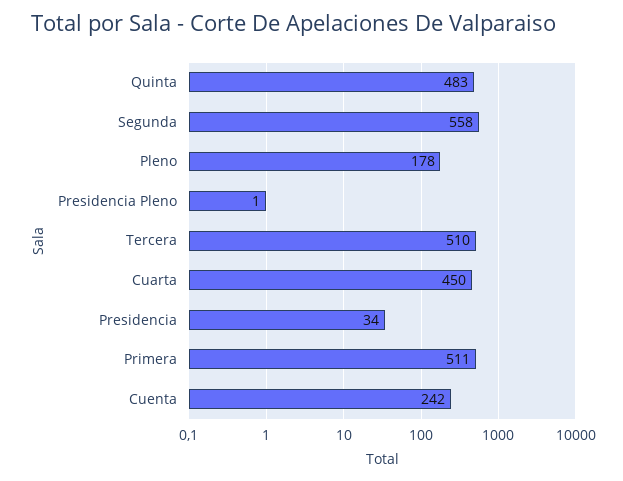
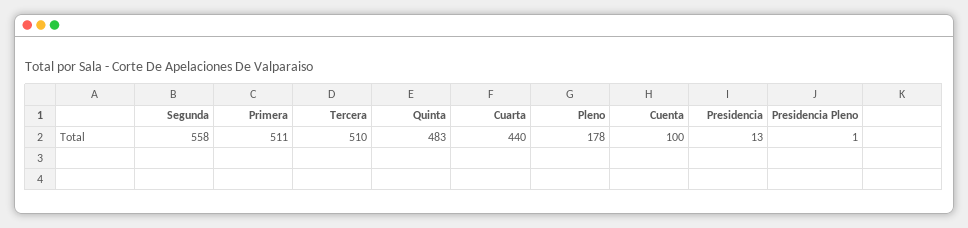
Cuarta: 450 -> 440
Presidencia: 34 -> 13
Cuenta: 242 -> 100

